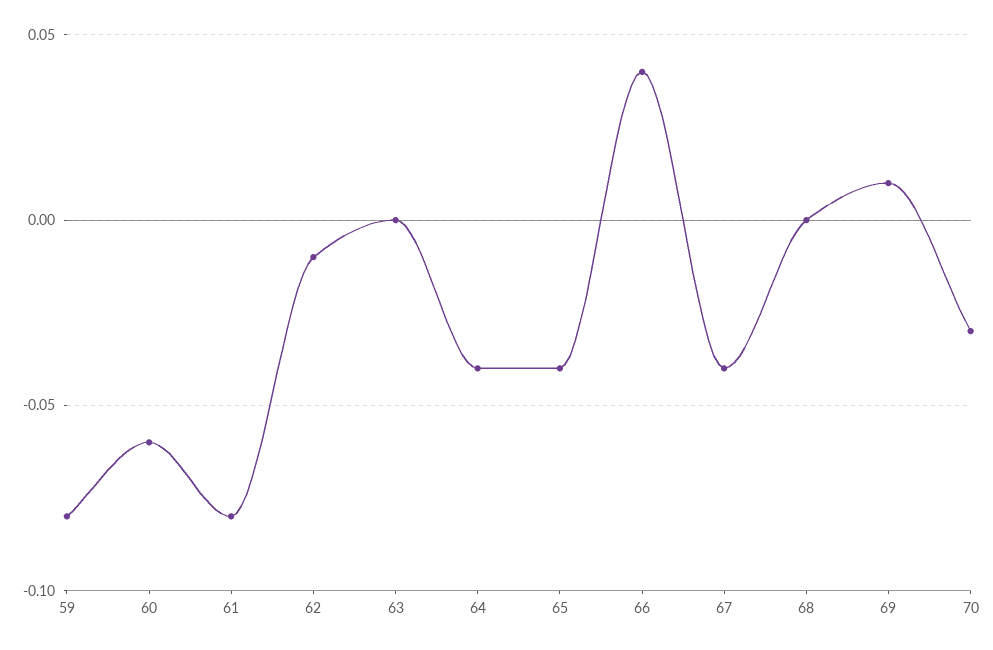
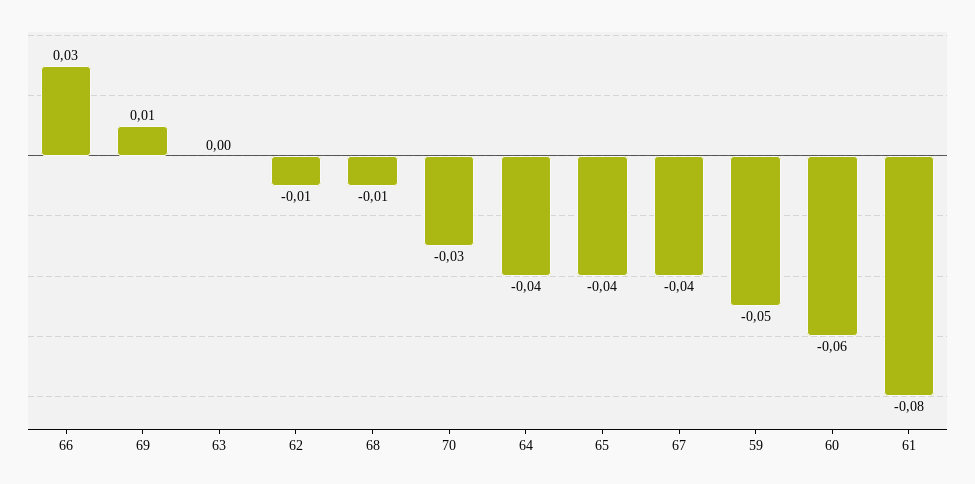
59: -0.08 -> -0.05
66: 0.04 -> 0.03
68: 0 -> -0.01

